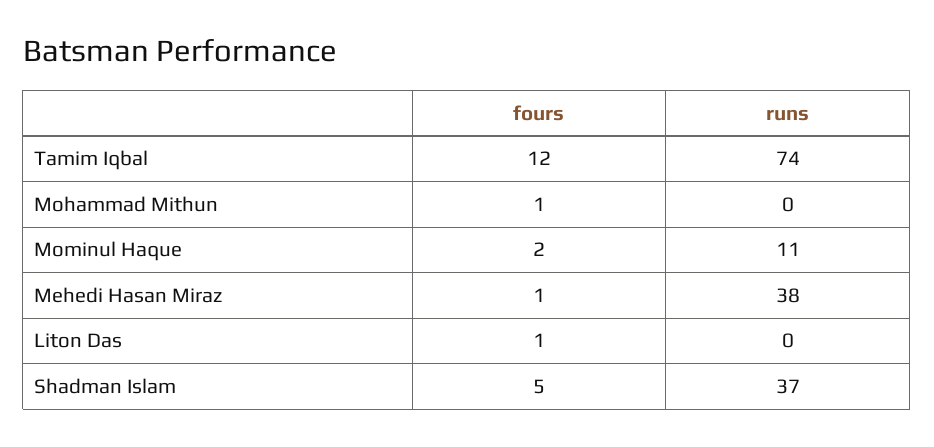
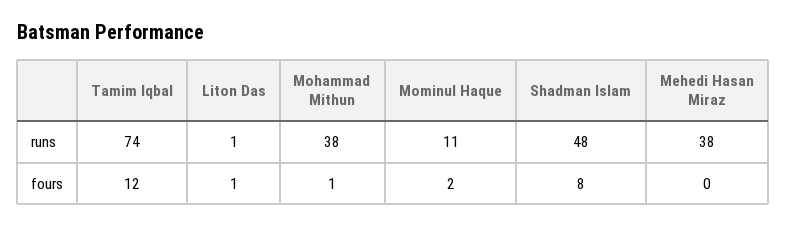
runs, Mohammad Mithun: 0 -> 38
fours, Mehedi Hasan Miraz: 1 -> 0
runs, Liton Das: 0 -> 1
fours, Shadman Islam: 5 -> 8
runs, Shadman Islam: 37 -> 48

